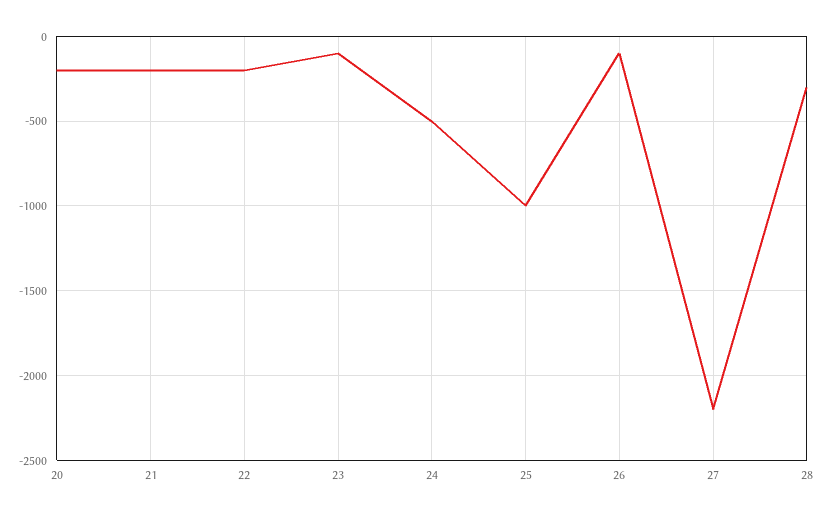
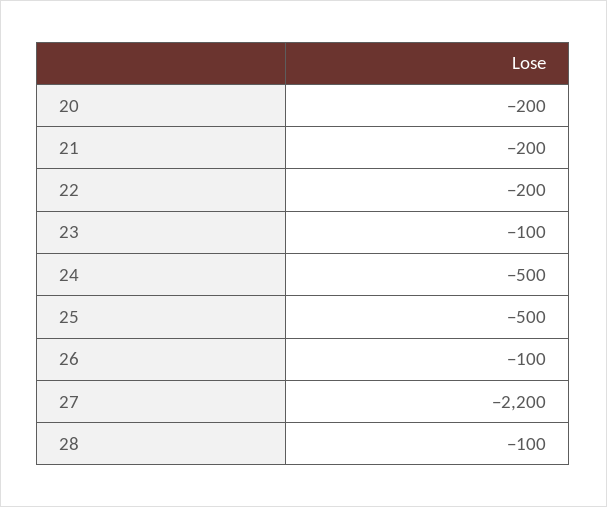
25: -1000 -> -500
28: -300 -> -100

